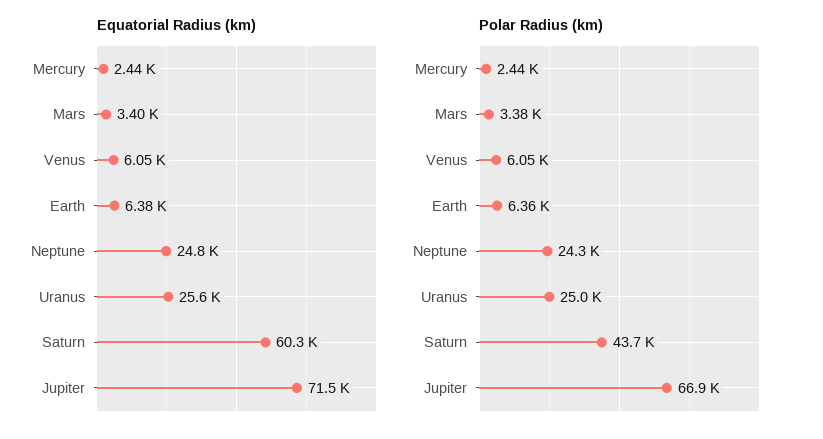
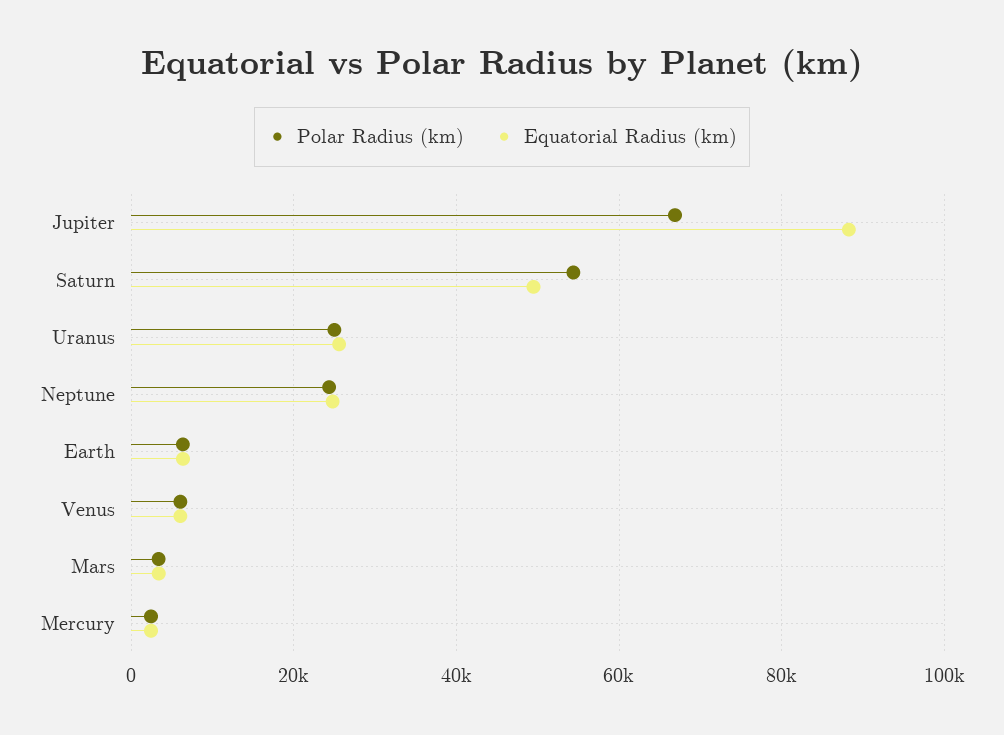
Equatorial Radius (km), Saturn: 60300 -> 50000
Equatorial Radius (km), Jupiter: 71500 -> 88000
Polar Radius (km), Saturn: 43700 -> 54000

